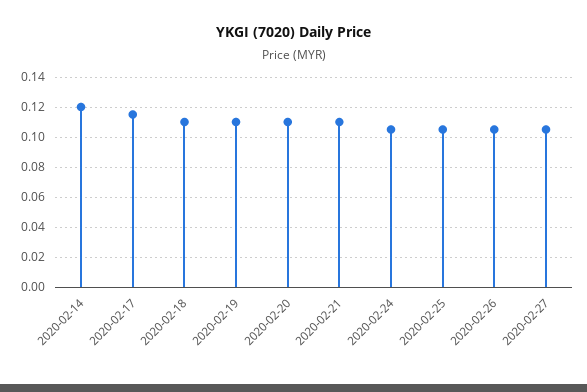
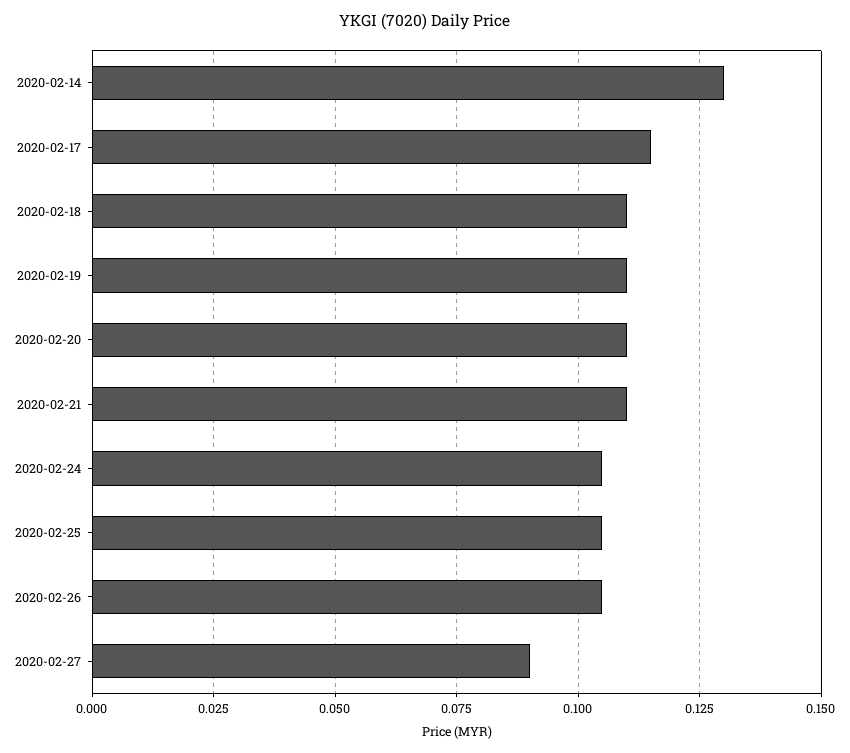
2020-02-14: 0.12 -> 0.13
2020-02-27: 0.105 -> 0.09

